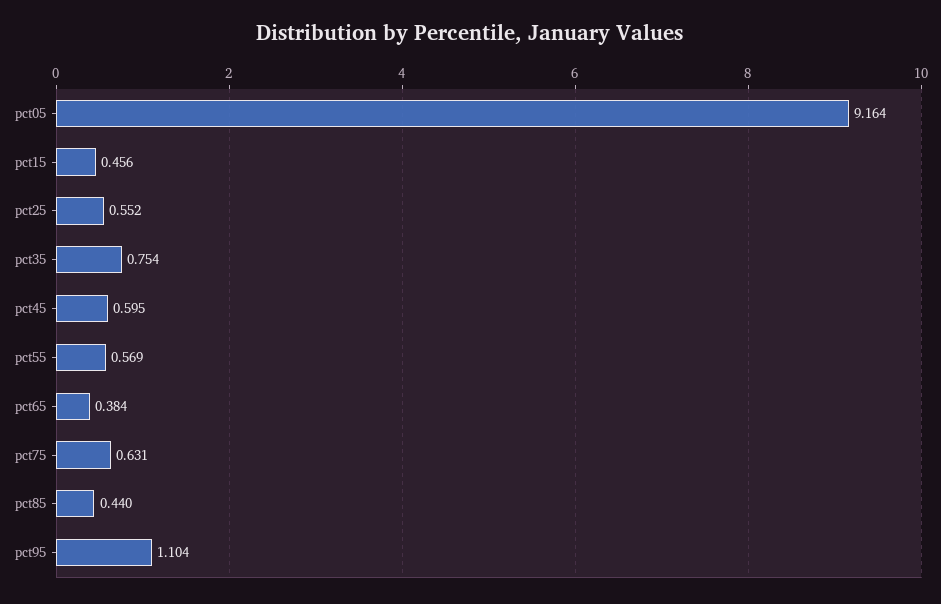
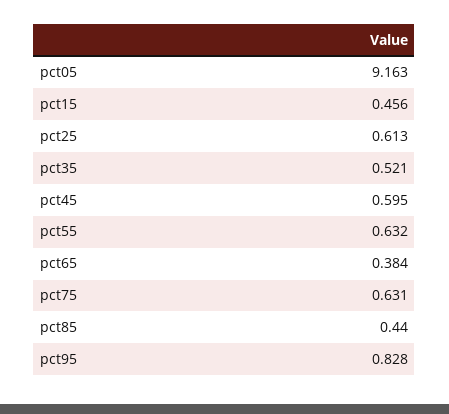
pct05: 9.164 -> 9.163
pct25: 0.552 -> 0.613
pct35: 0.754 -> 0.521
pct55: 0.569 -> 0.632
pct95: 1.104 -> 0.828

